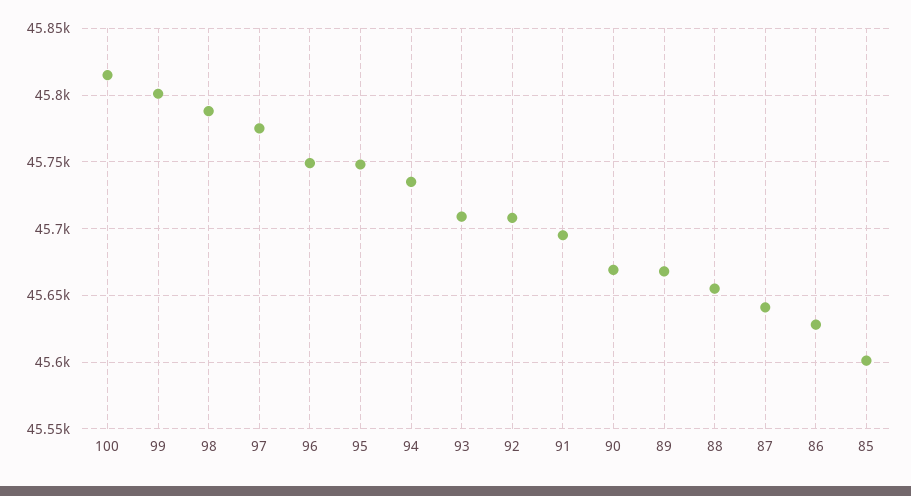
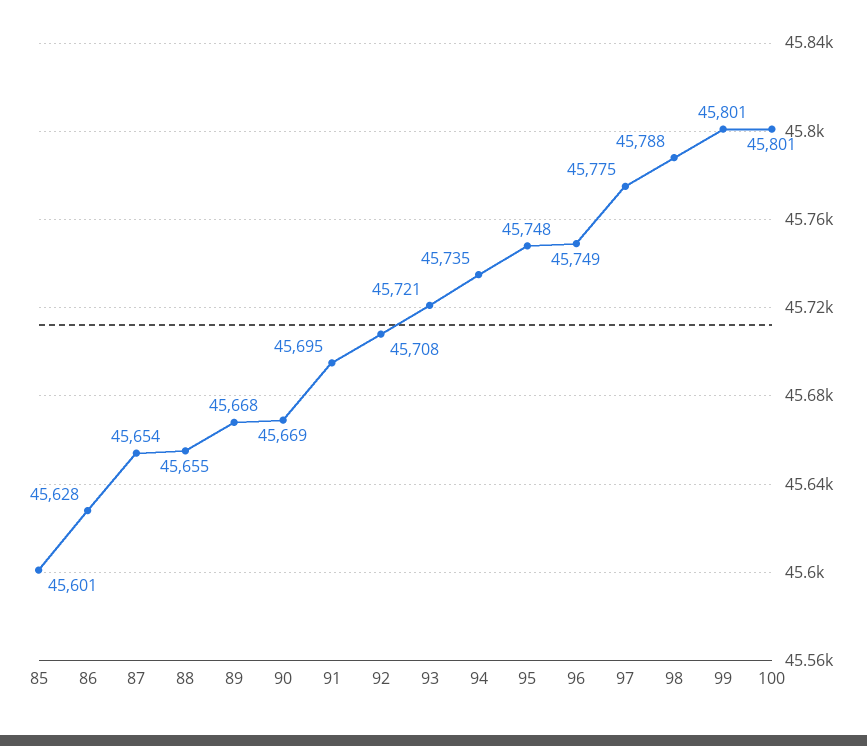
100: 45815 -> 45801
93: 45710 -> 45721
87: 45640 -> 45654

